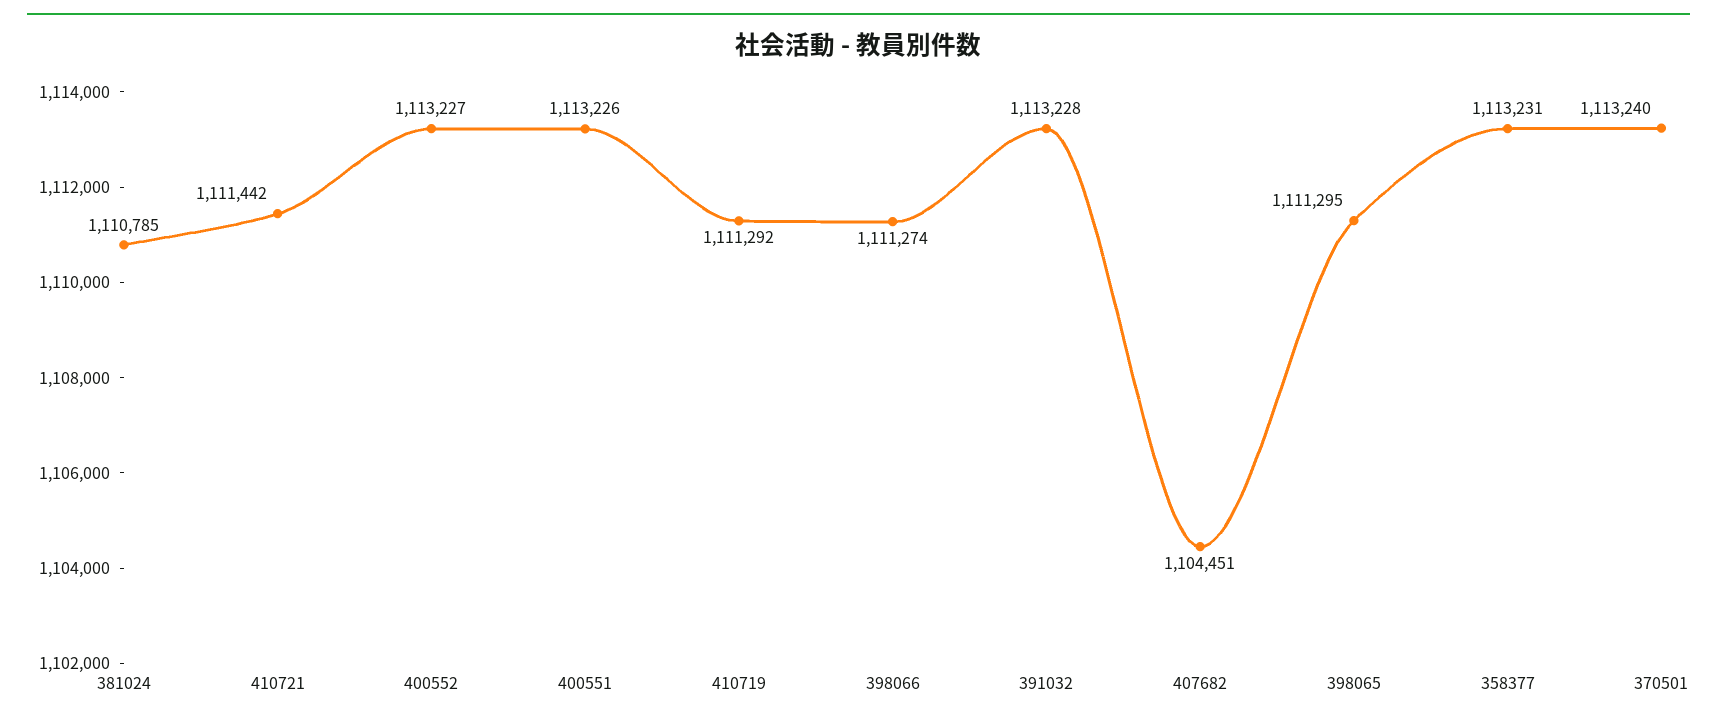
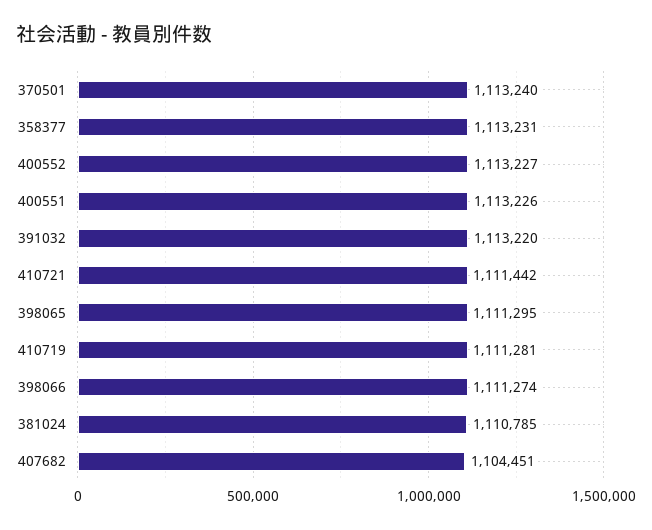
410719: 1111292 -> 1111281
391032: 1113228 -> 1113220

